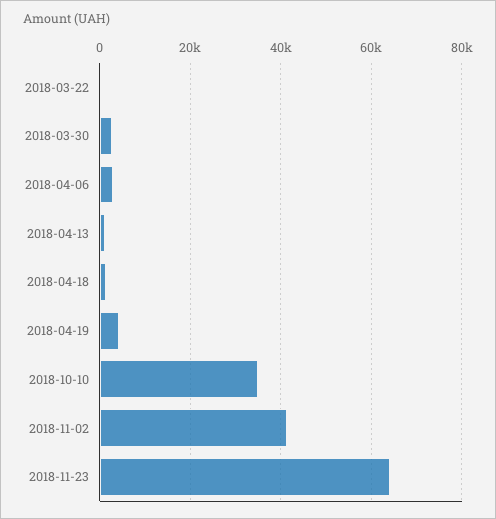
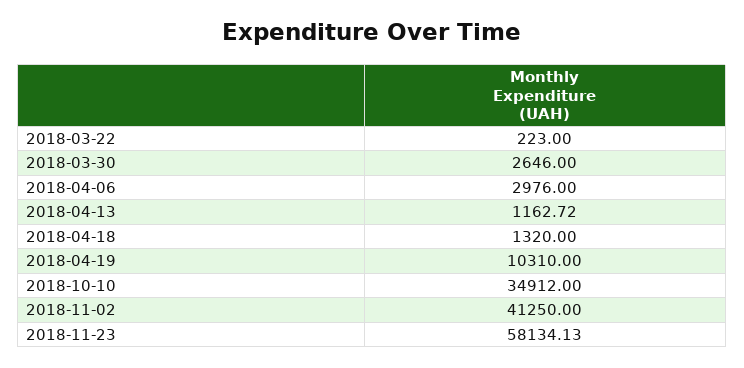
2018-04-19: 4000 -> 10310
2018-11-23: 64000 -> 58134.13

